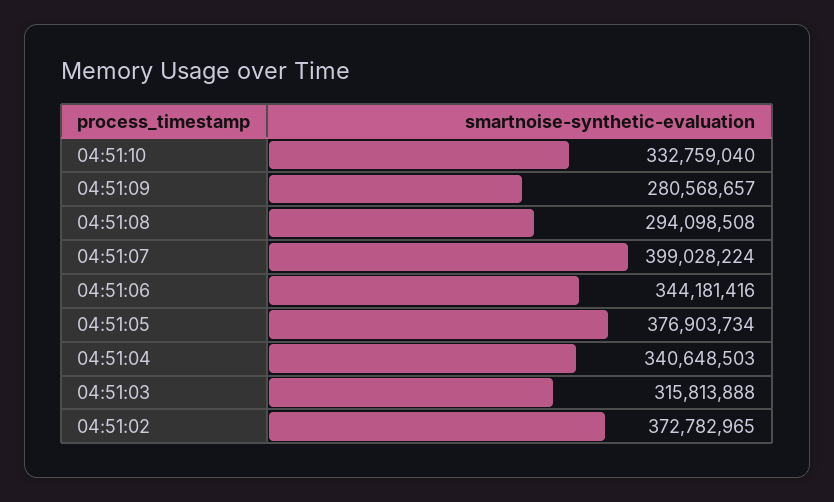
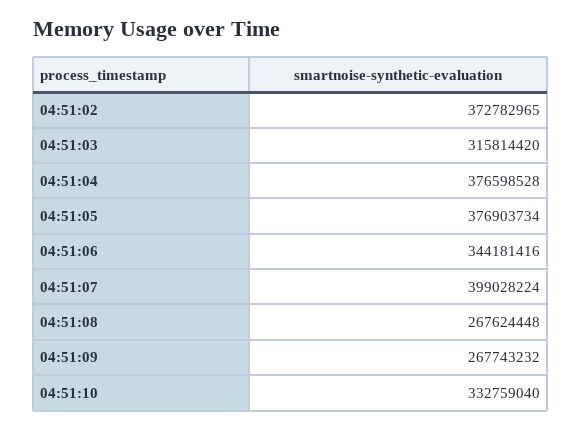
04:51:09: 280568657 -> 267743232
04:51:08: 294098508 -> 267624448
04:51:04: 340648503 -> 376598528
04:51:03: 315813888 -> 315814420

